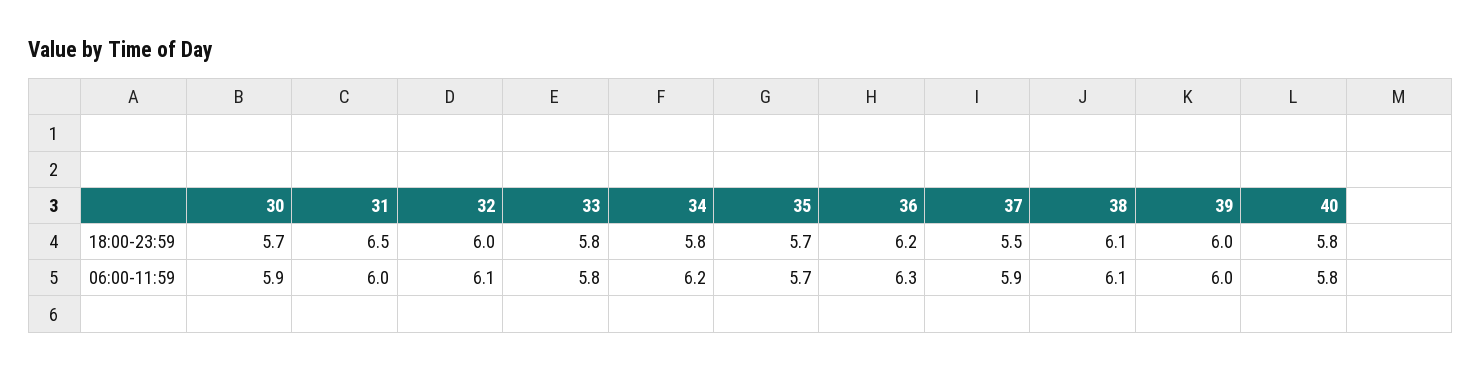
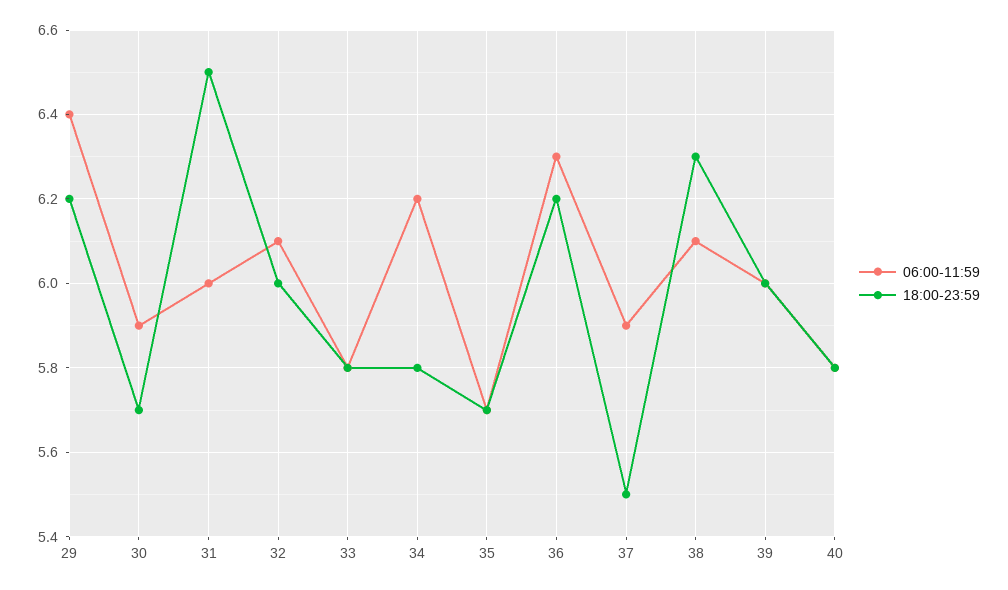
18:00-23:59, 38: 6.1 -> 6.3
06:00-11:59, 29: none -> 6.4
18:00-23:59, 29: none -> 6.2

